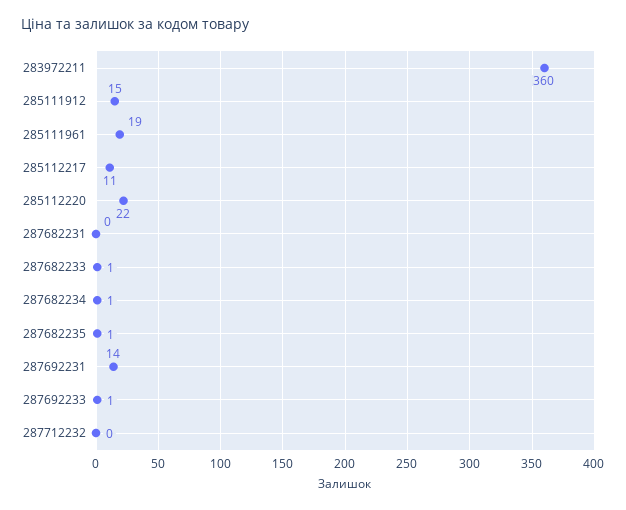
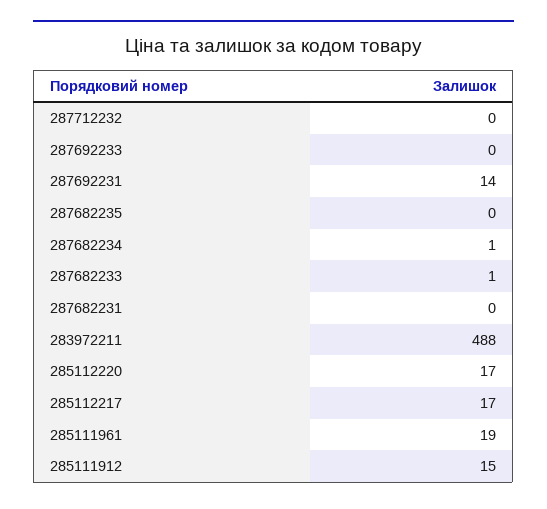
283972211: 360 -> 488
285112217: 11 -> 17
285112220: 22 -> 17
287682235: 1 -> 0
287692233: 1 -> 0

